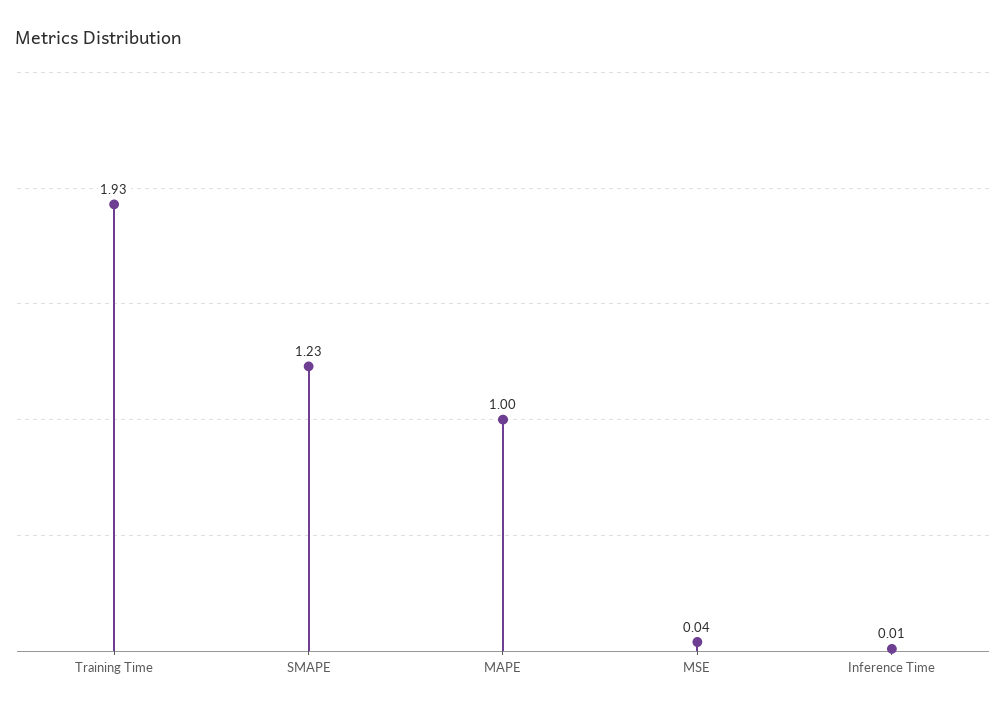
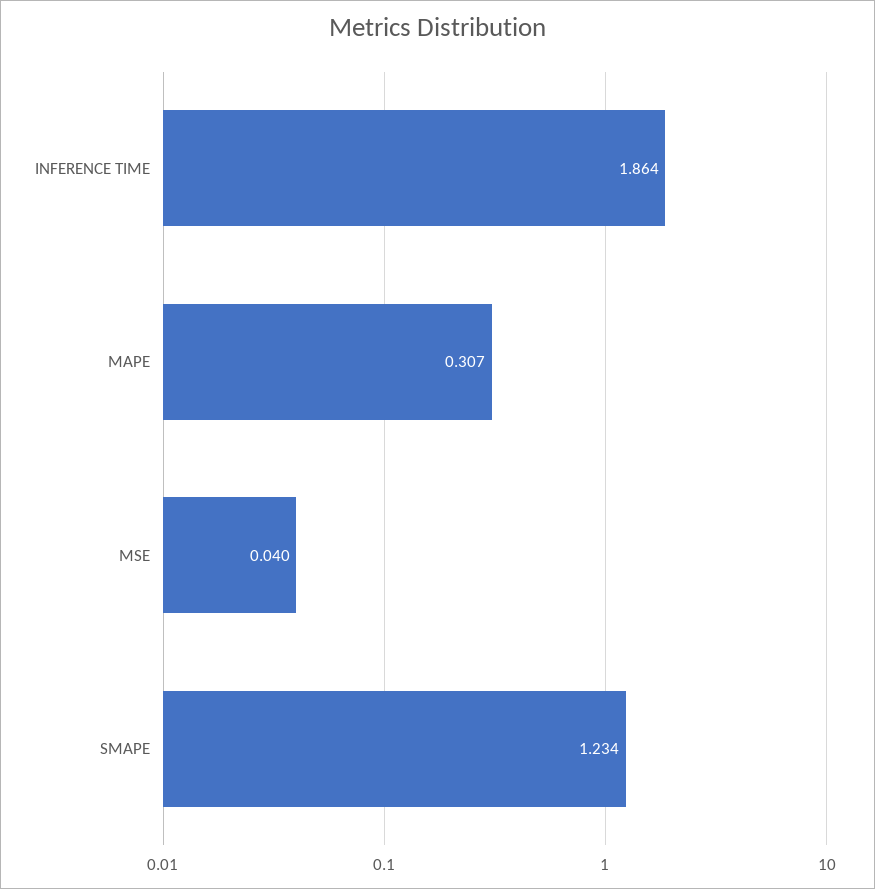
Training Time: 1.93 -> none
MAPE: 1 -> 0.307
Inference Time: 0.01 -> 1.864

